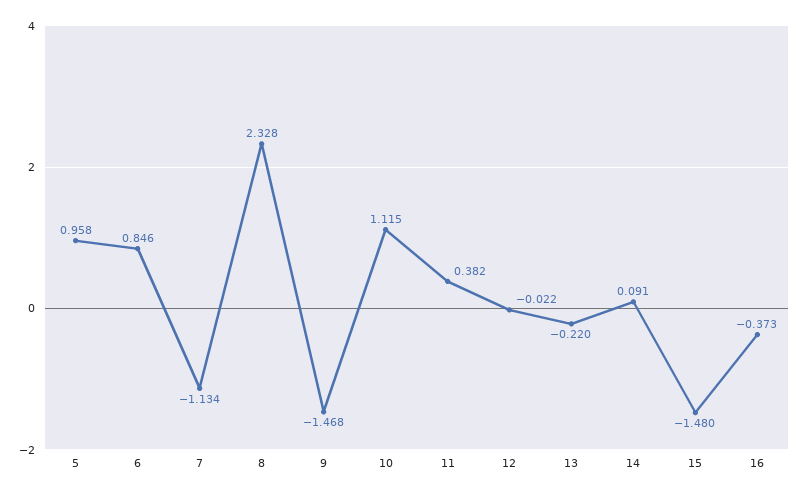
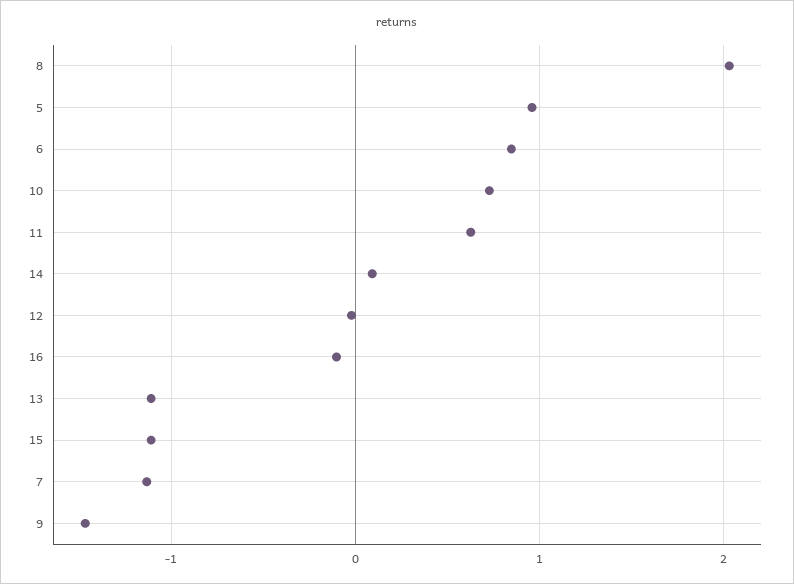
8: 2.328 -> 2
10: 1.115 -> 0.7
11: 0.382 -> 0.6
13: -0.22 -> -1.1
15: -1.48 -> -1.1
16: -0.373 -> -0.1

